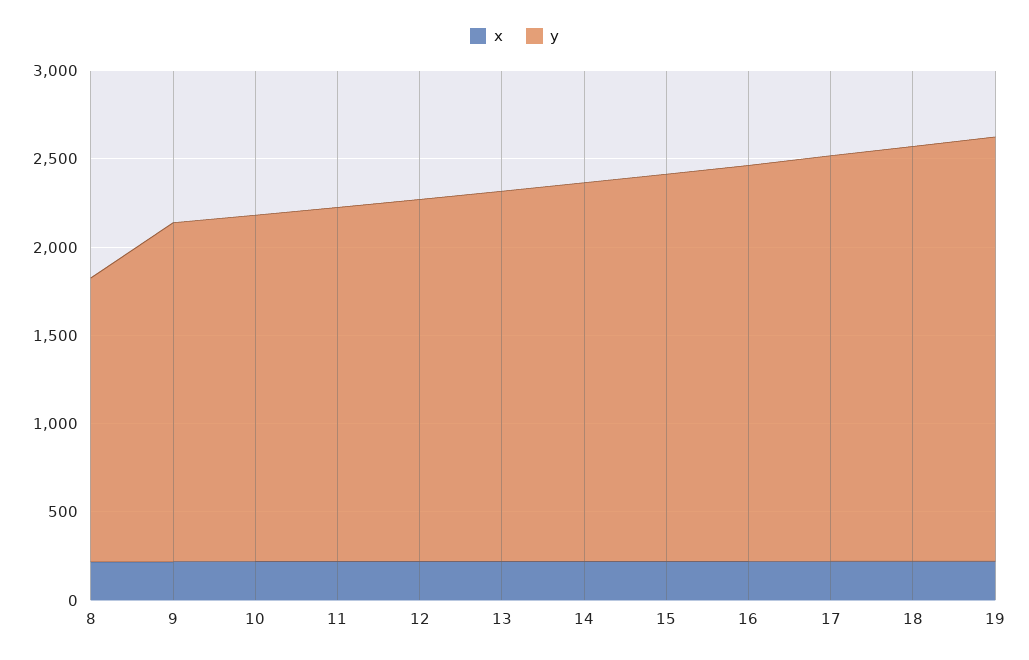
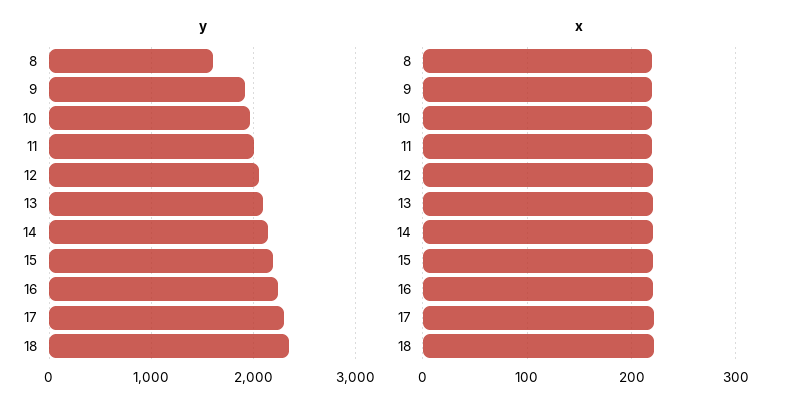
x, 19: 200 -> none
y, 19: 2400 -> none

